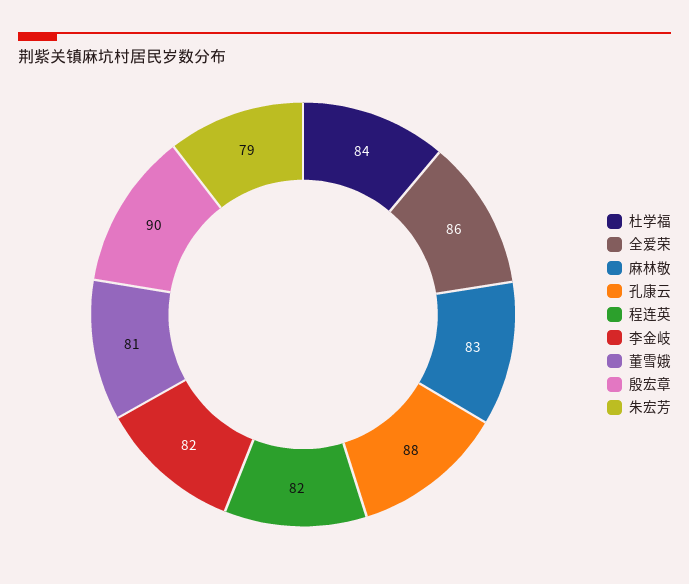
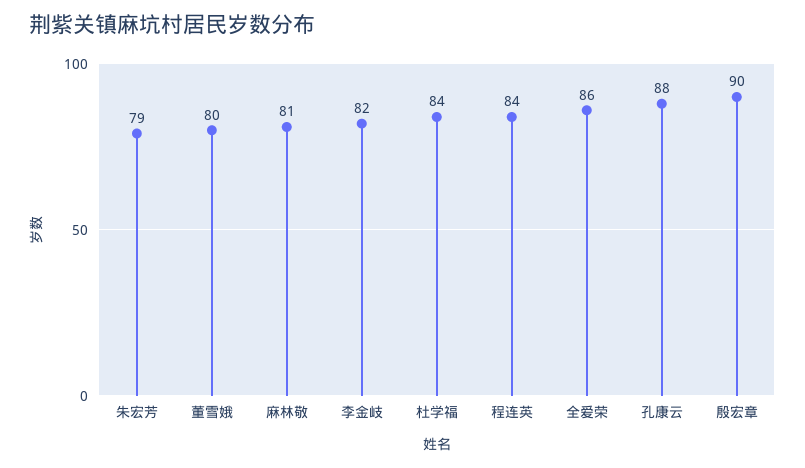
麻林敬: 83 -> 81
程连英: 82 -> 84
董雪娥: 81 -> 80

